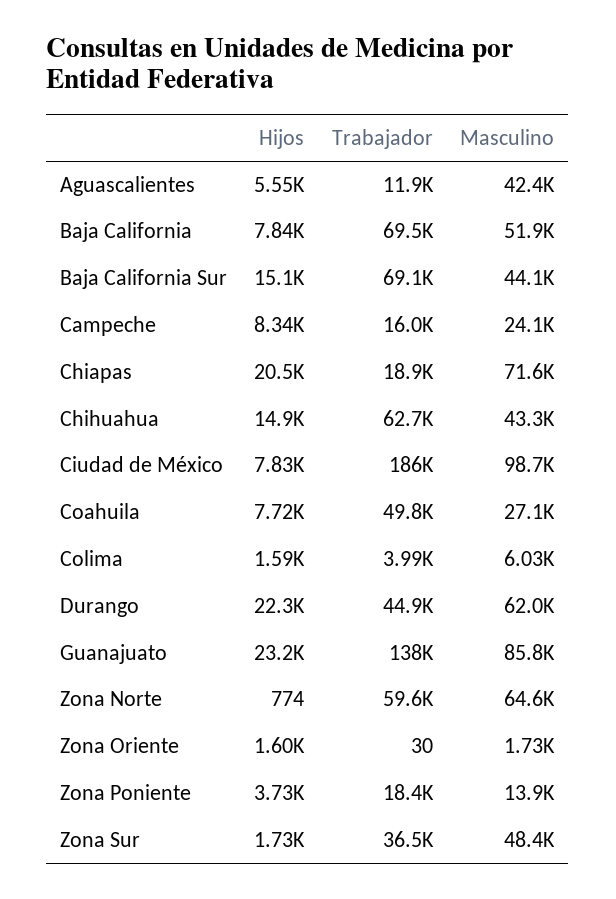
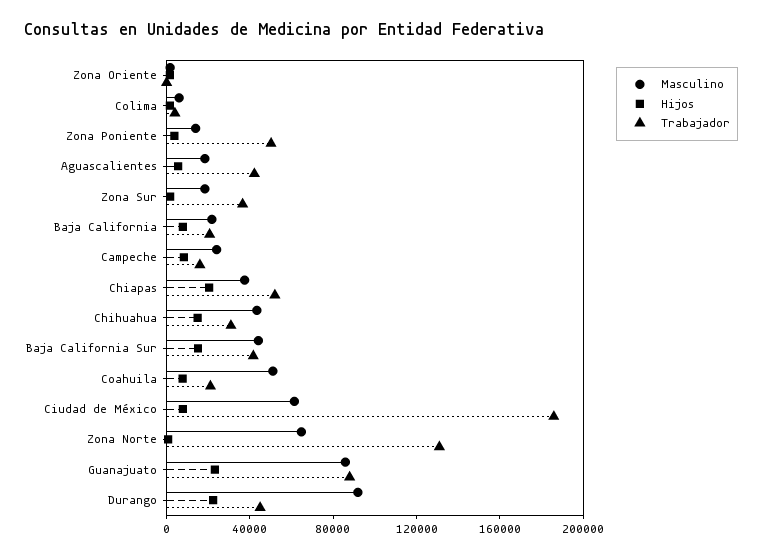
Trabajador, Aguascalientes: 11900 -> 40000
Masculino, Aguascalientes: 42400 -> 20000
Trabajador, Baja California: 69500 -> 20000
Masculino, Baja California: 51900 -> 20000
Trabajador, Baja California Sur: 69100 -> 40000
Trabajador, Chiapas: 18900 -> 50000
Masculino, Chiapas: 71600 -> 40000
Trabajador, Chihuahua: 62700 -> 30000
Masculino, Ciudad de México: 98700 -> 60000
Trabajador, Coahuila: 49800 -> 20000
Masculino, Coahuila: 27100 -> 50000
Masculino, Durango: 62000 -> 90000
Trabajador, Guanajuato: 138000 -> 90000
Trabajador, Zona Norte: 59600 -> 130000
Trabajador, Zona Poniente: 18400 -> 50000
Masculino, Zona Sur: 48400 -> 20000

